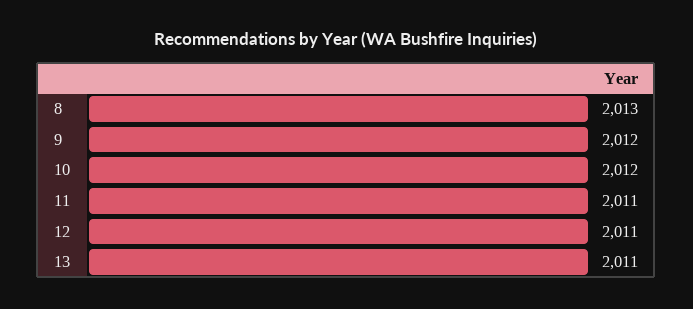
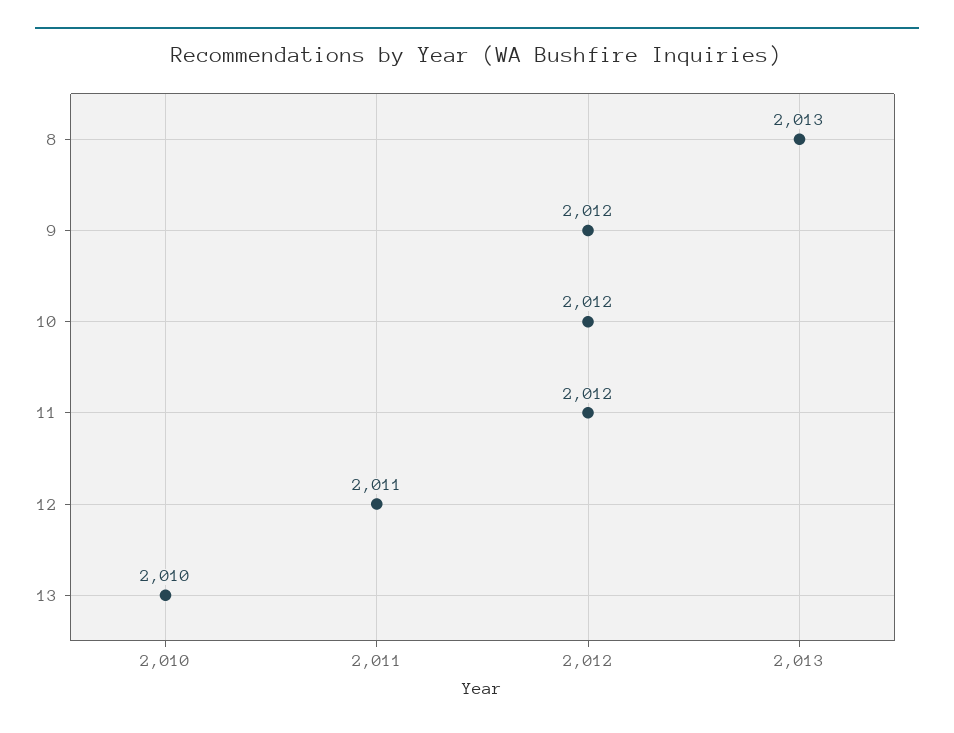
11: 2011 -> 2012
13: 2011 -> 2010

